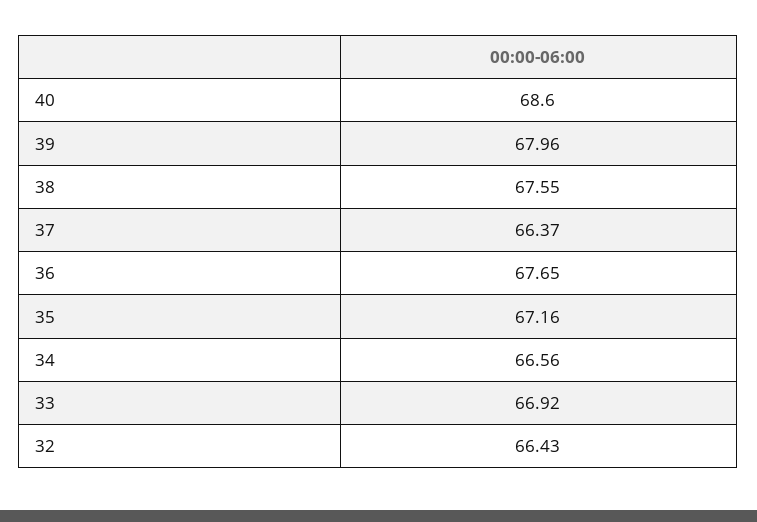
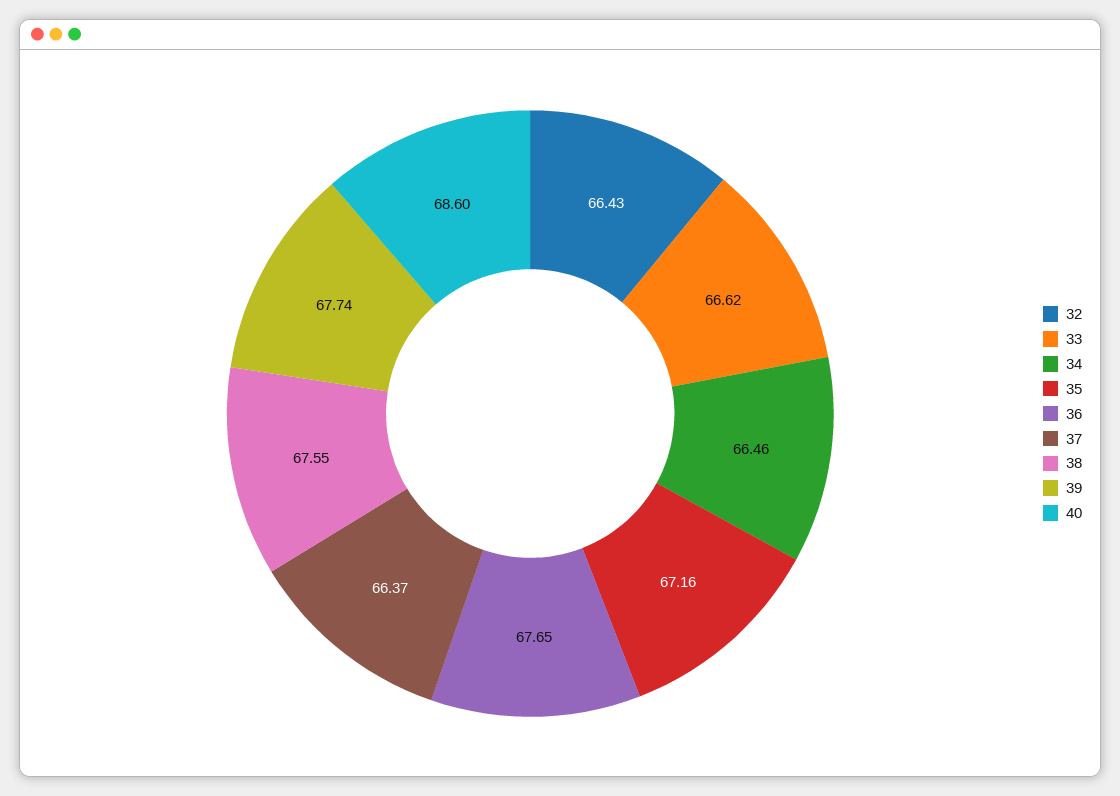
39: 67.96 -> 67.74
34: 66.56 -> 66.46
33: 66.92 -> 66.62

